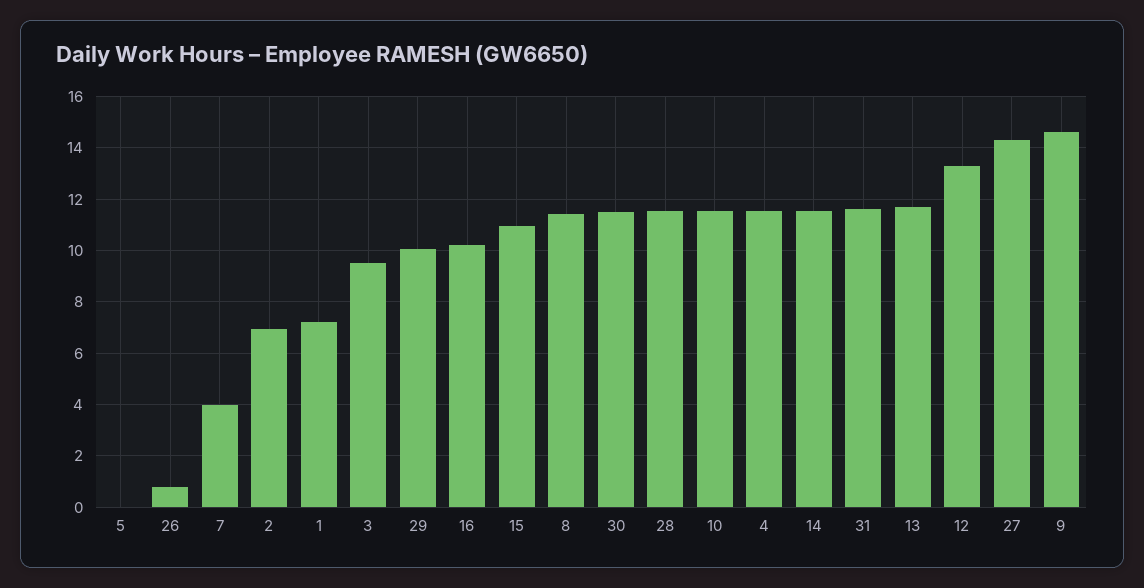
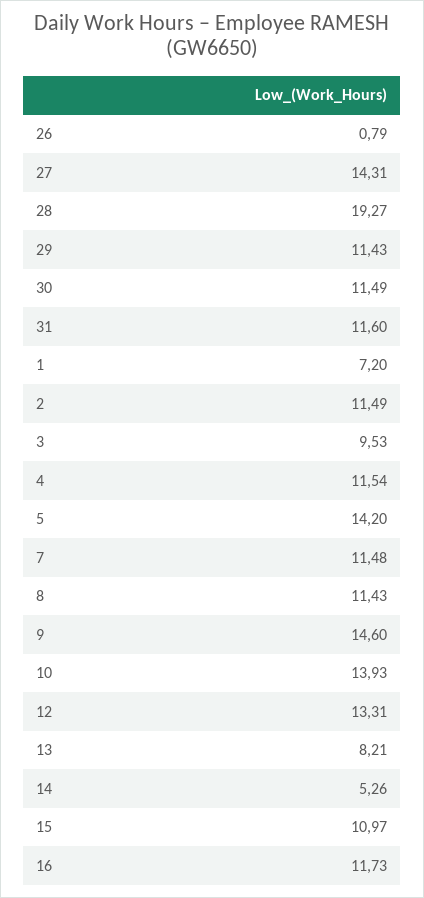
5: 0 -> 14.2
7: 4 -> 11.48
2: 7 -> 11.49
29: 10 -> 11.43
16: 10.25 -> 11.73
28: 11.5 -> 19.27
10: 11.5 -> 13.93
14: 11.5 -> 5.26
13: 11.75 -> 8.21

